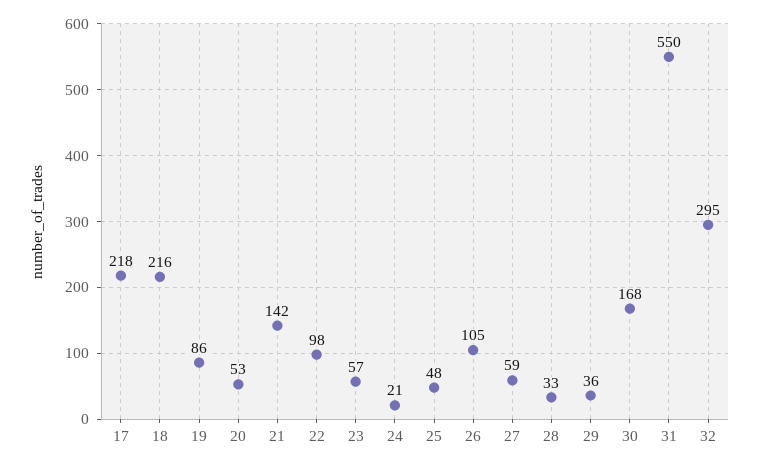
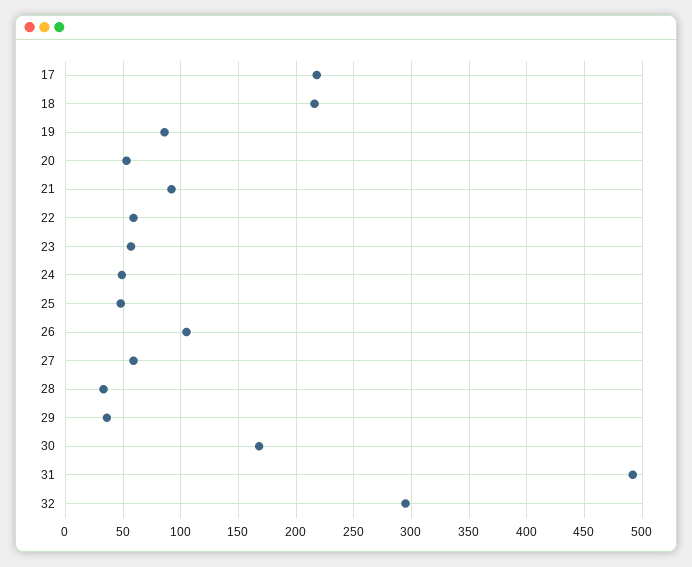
21: 142 -> 90
22: 98 -> 60
24: 21 -> 50
31: 550 -> 490

